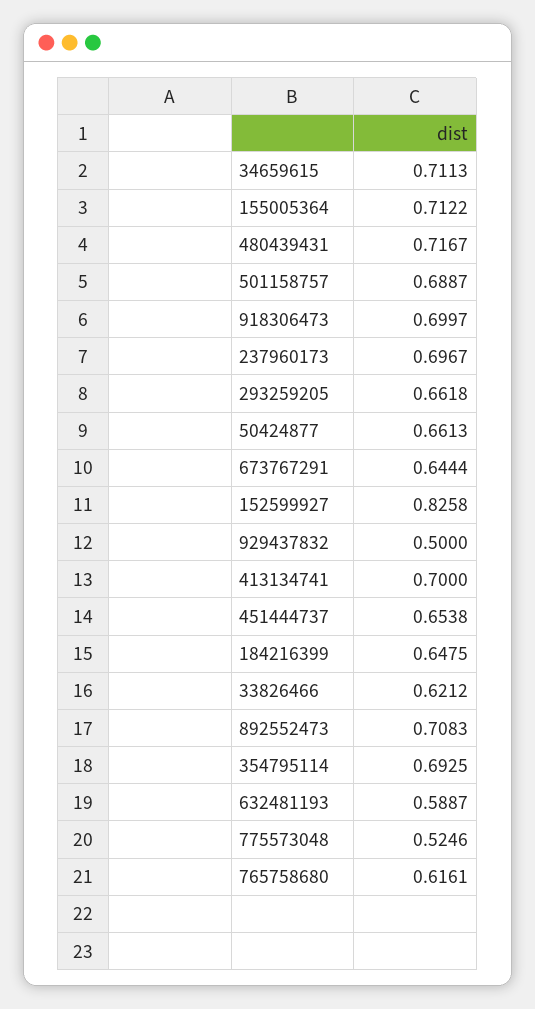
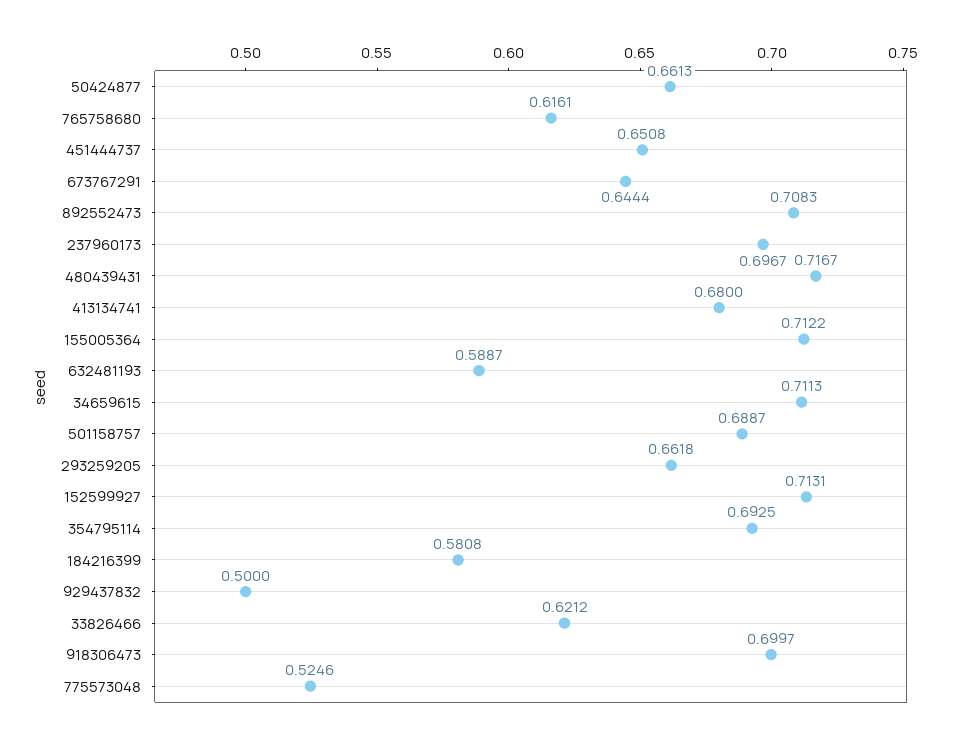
152599927: 0.8258 -> 0.7131
413134741: 0.7 -> 0.68
451444737: 0.6538 -> 0.6508
184216399: 0.6475 -> 0.5808

